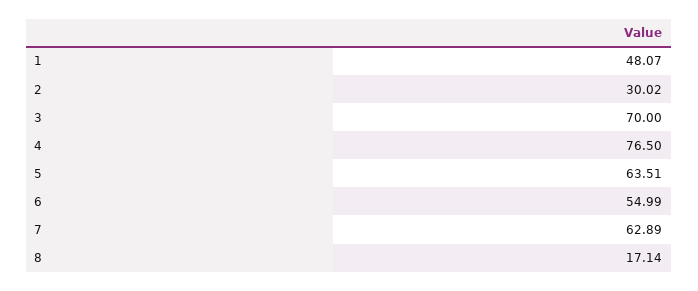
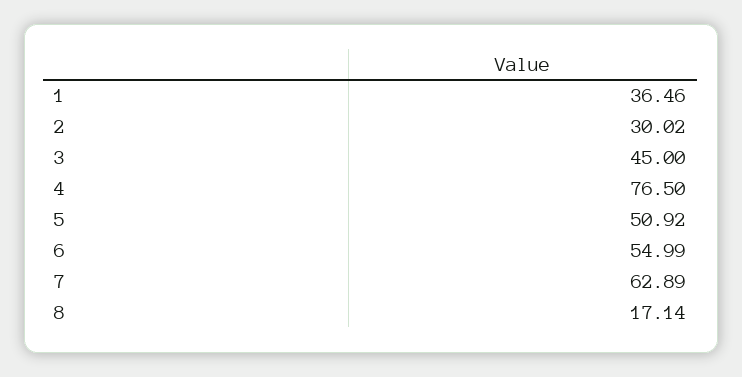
1: 48.07 -> 36.46
3: 70 -> 45
5: 63.51 -> 50.92

